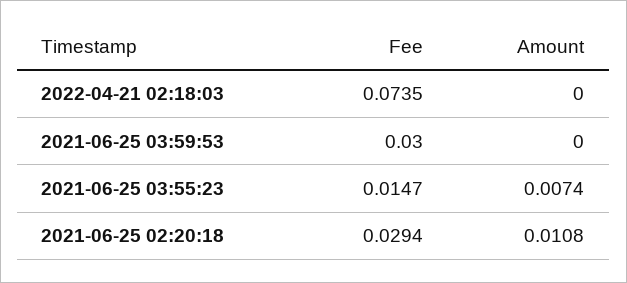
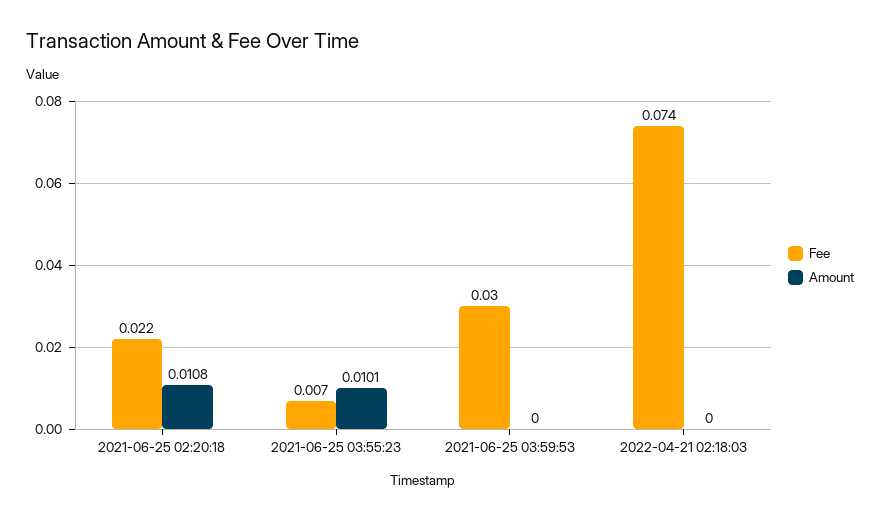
Fee, 2021-06-25 03:55:23: 0.0147 -> 0.007
Amount, 2021-06-25 03:55:23: 0.0074 -> 0.0101
Fee, 2021-06-25 02:20:18: 0.0294 -> 0.022

